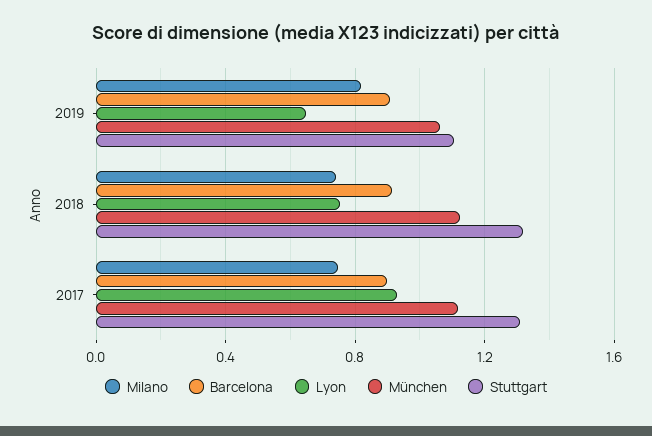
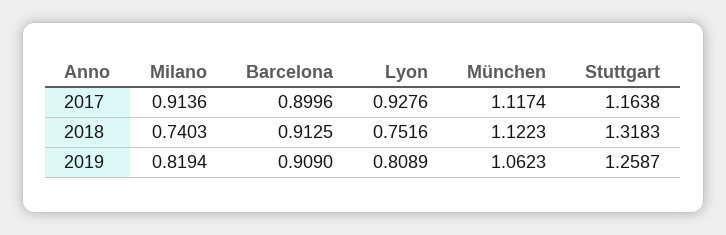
Lyon, 2019: 0.65 -> 0.8089
Stuttgart, 2019: 1.1 -> 1.2587
Milano, 2017: 0.75 -> 0.9136
Stuttgart, 2017: 1.3 -> 1.1638

